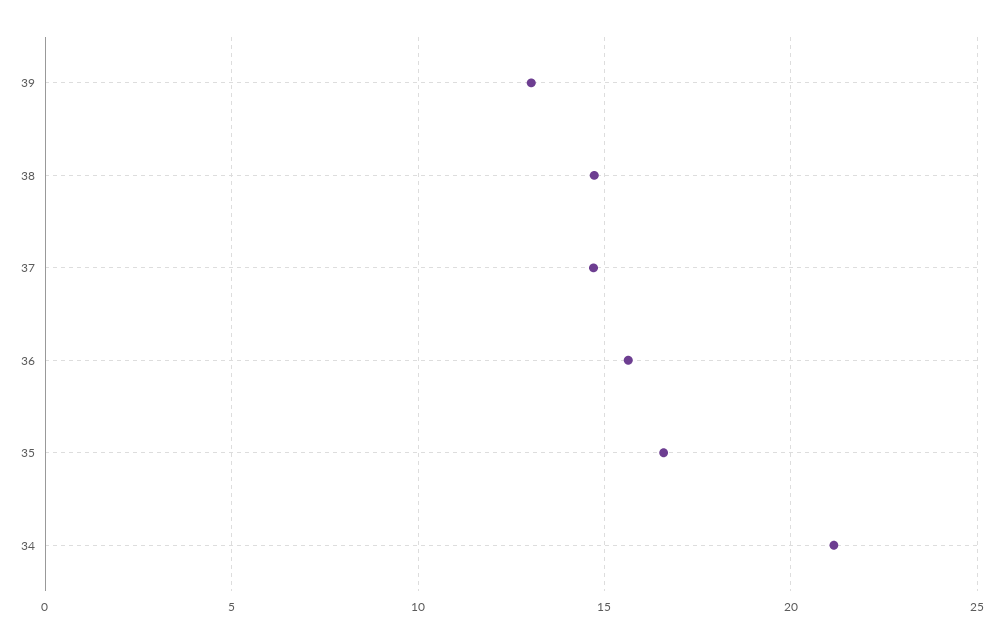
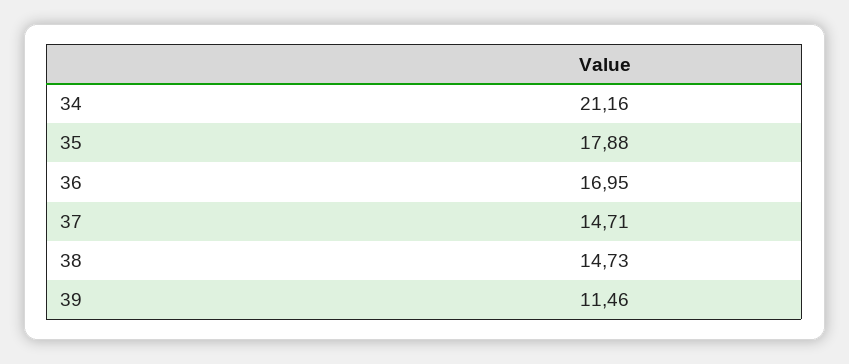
39: 13 -> 11.46
36: 15.5 -> 16.95
35: 16.5 -> 17.88

